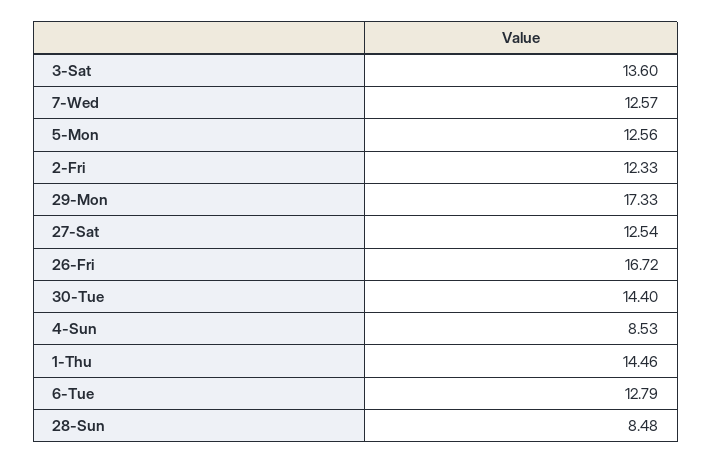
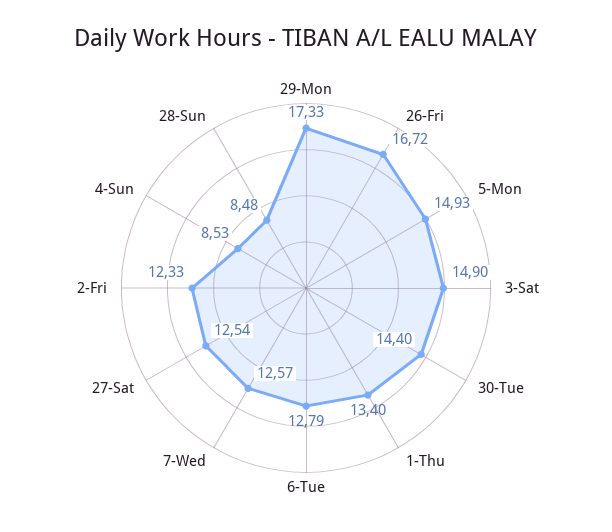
3-Sat: 13.6 -> 14.9
5-Mon: 12.56 -> 14.93
1-Thu: 14.46 -> 13.4

